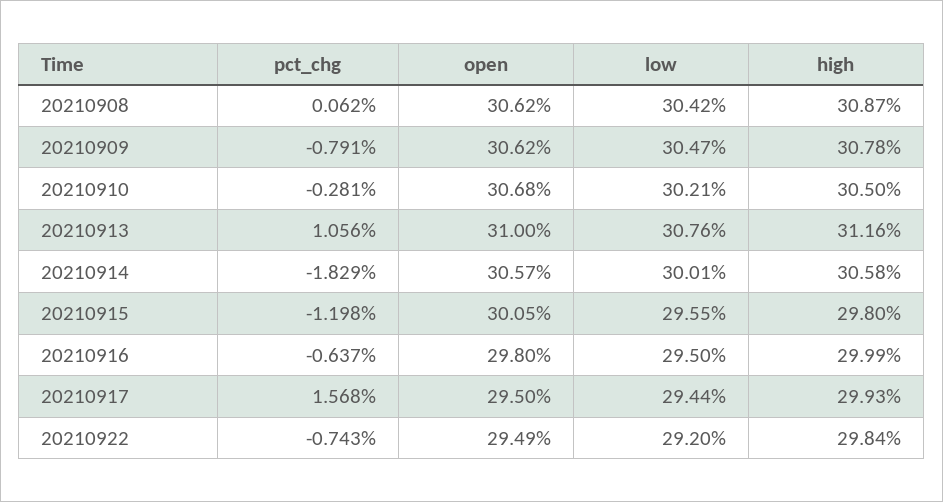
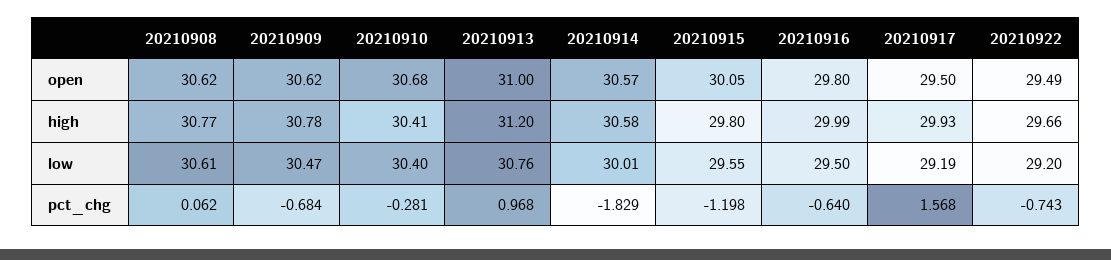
low, 20210908: 30.42 -> 30.61
high, 20210908: 30.87 -> 30.77
pct_chg, 20210909: -0.791 -> -0.684
low, 20210910: 30.21 -> 30.4
high, 20210910: 30.5 -> 30.41
pct_chg, 20210913: 1.056 -> 0.968
high, 20210913: 31.16 -> 31.2
pct_chg, 20210916: -0.637 -> -0.64
low, 20210917: 29.44 -> 29.19
high, 20210922: 29.84 -> 29.66

